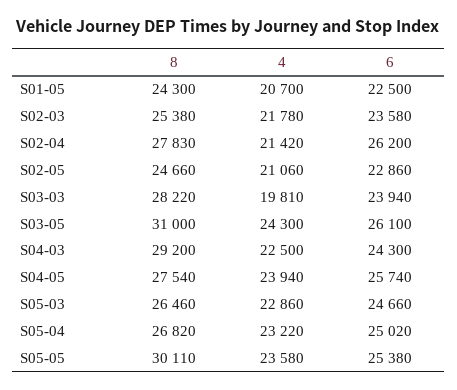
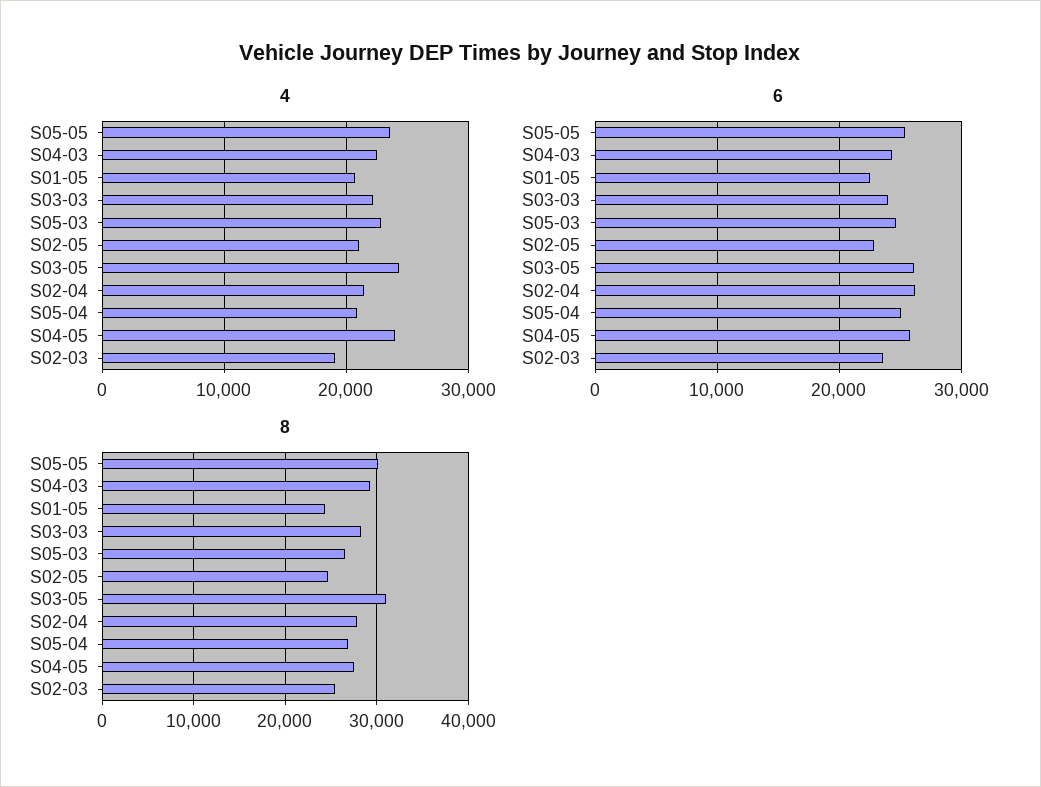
4, S02-03: 21780 -> 19000
4, S03-03: 19810 -> 22000
4, S05-04: 23220 -> 21000

